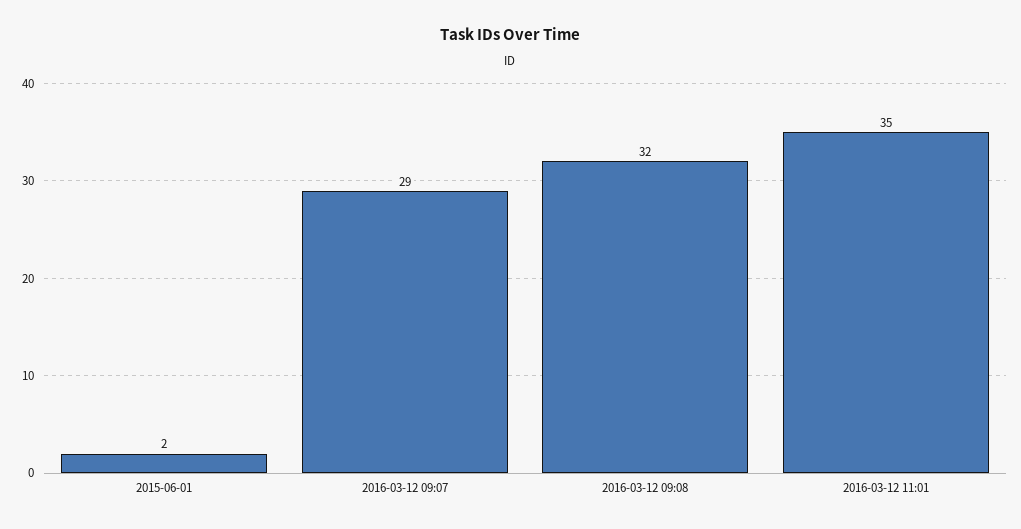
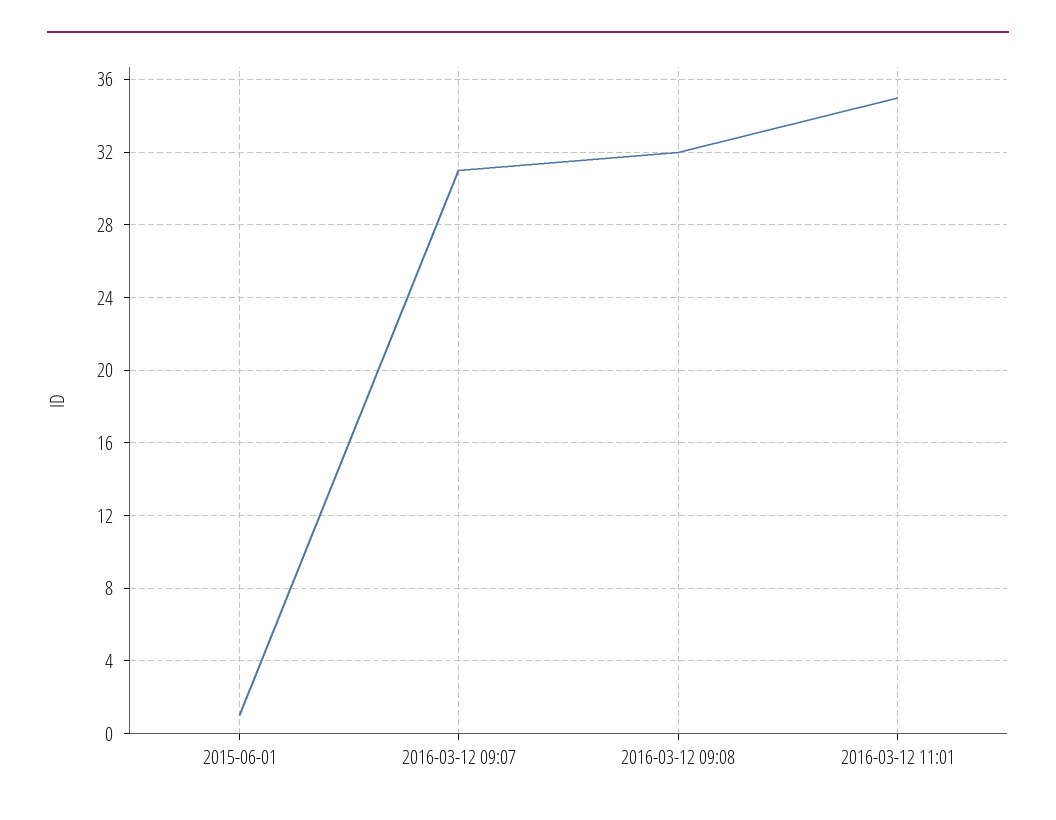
2015-06-01: 2 -> 1
2016-03-12 09:07: 29 -> 31

